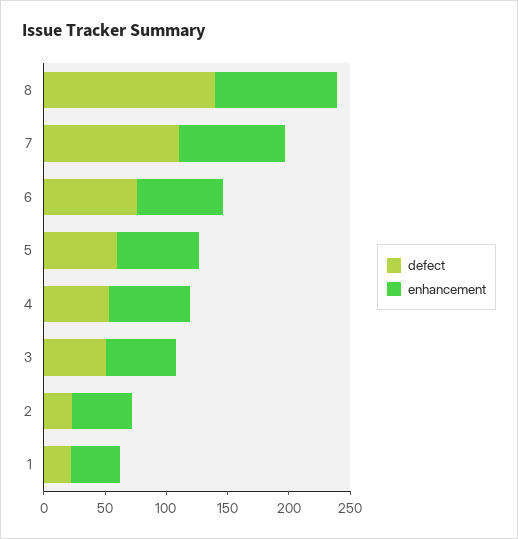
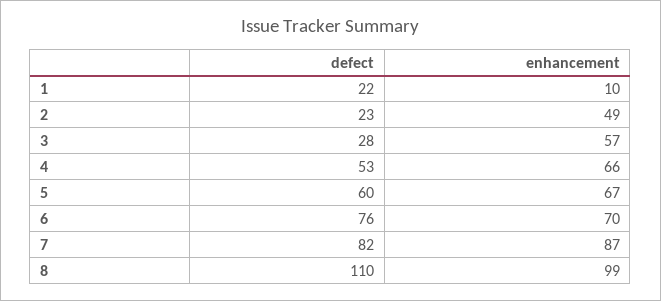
defect, 8: 140 -> 110
defect, 7: 110 -> 82
defect, 3: 50 -> 28
enhancement, 1: 40 -> 10

